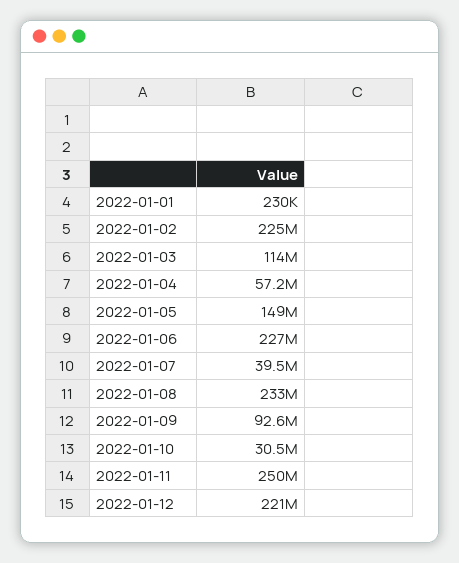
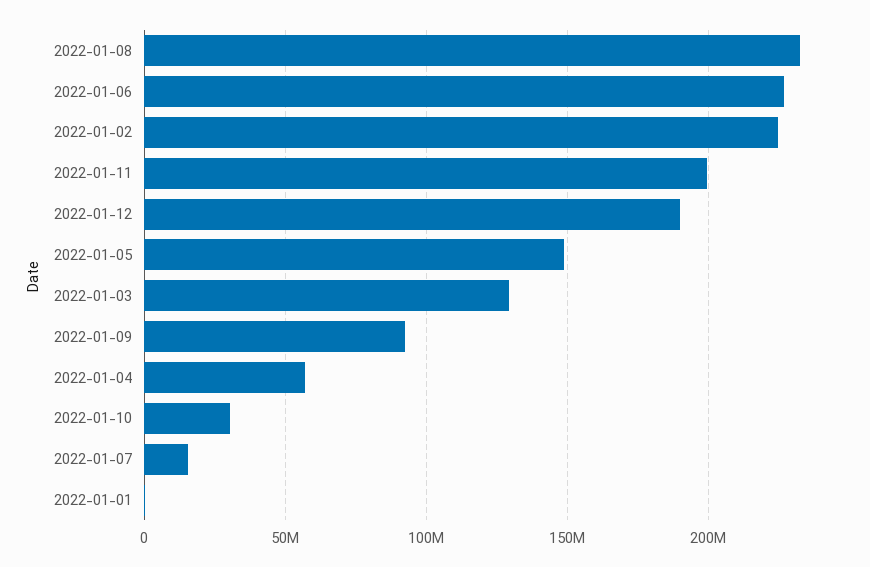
2022-01-03: 114000000 -> 130000000
2022-01-07: 39500000 -> 15000000
2022-01-11: 250000000 -> 200000000
2022-01-12: 221000000 -> 190000000

